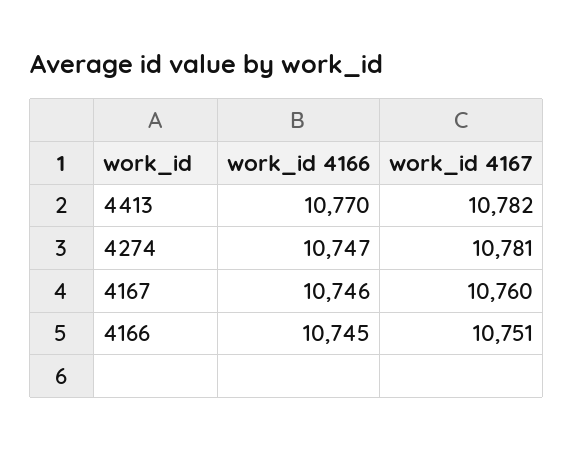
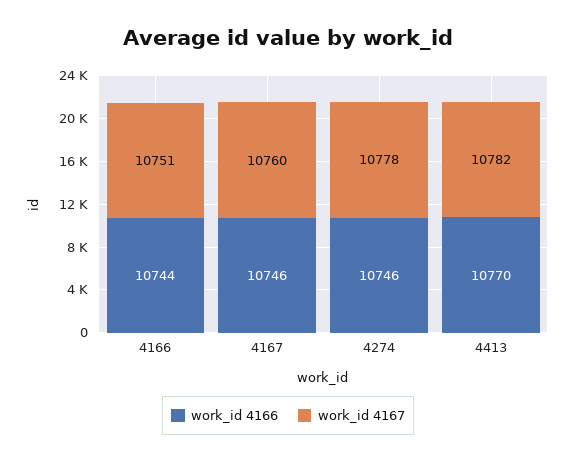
work_id 4166, 4274: 10747 -> 10746
work_id 4167, 4274: 10781 -> 10778
work_id 4166, 4166: 10745 -> 10744

